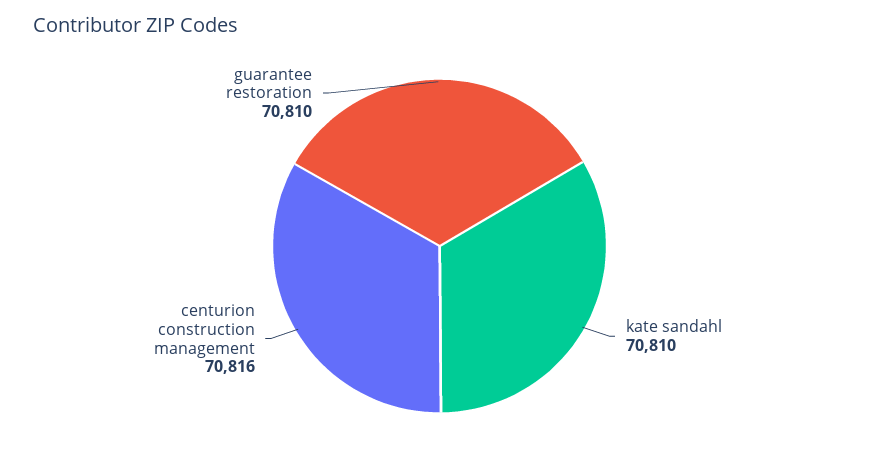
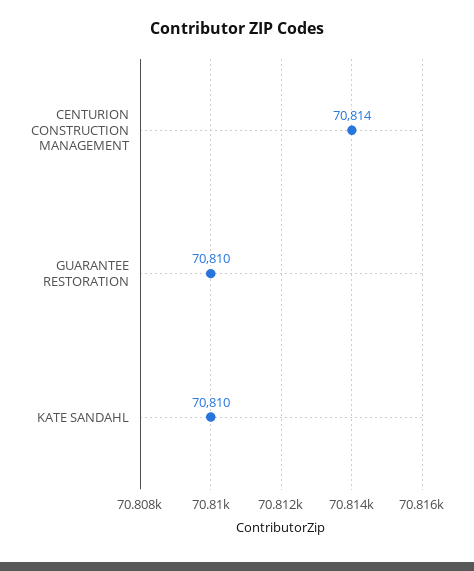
centurion construction management: 70816 -> 70814

